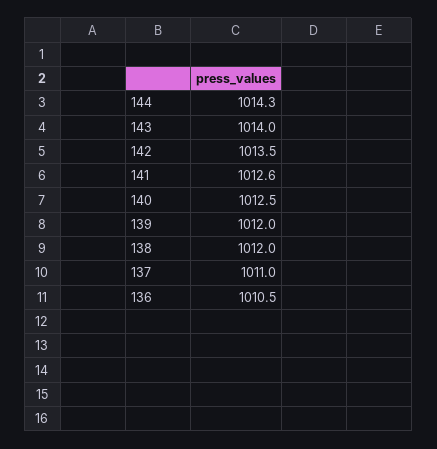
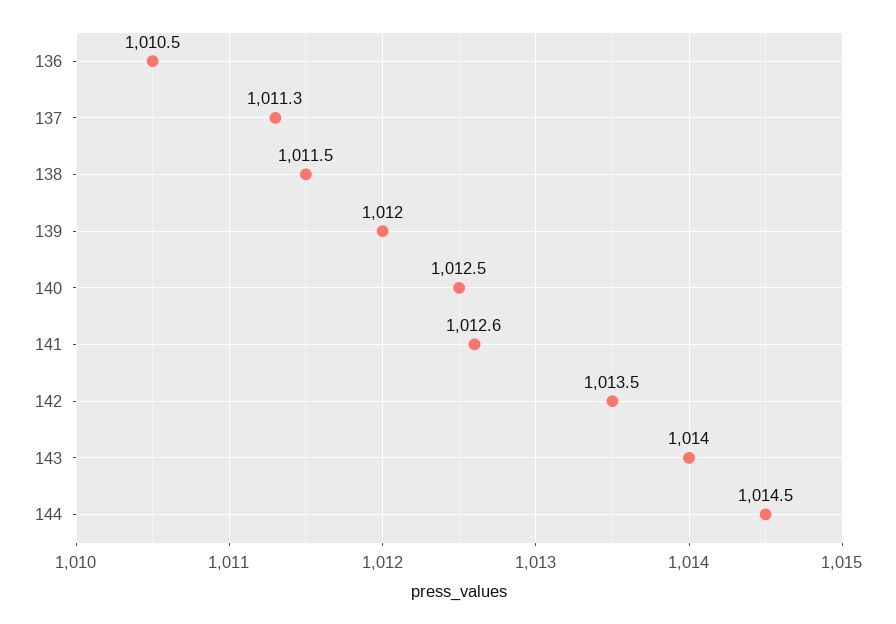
144: 1014.3 -> 1014.5
138: 1012 -> 1011.5
137: 1011 -> 1011.3

